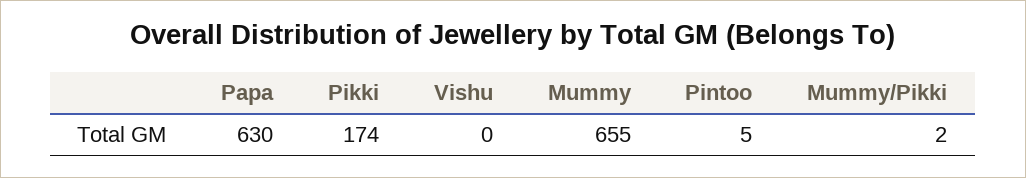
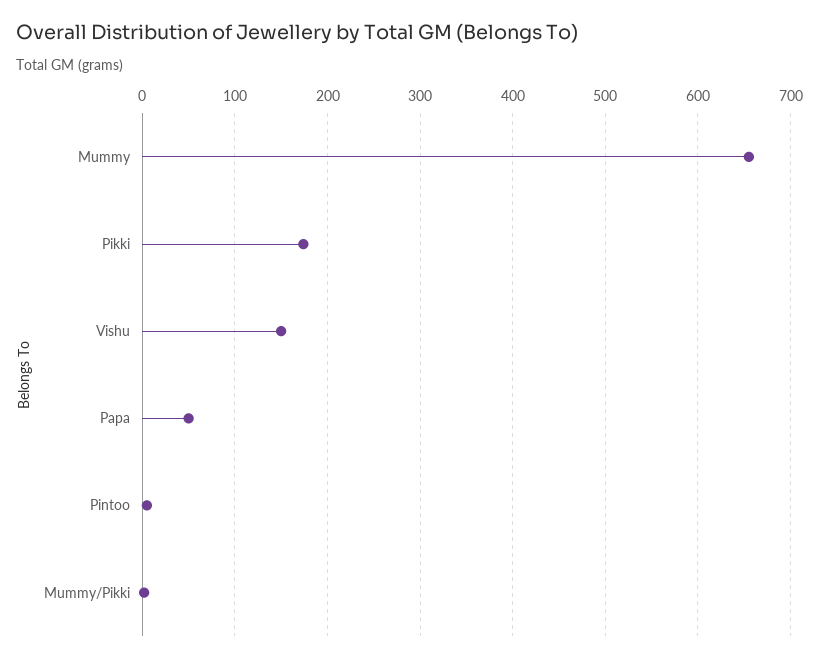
Papa: 630 -> 50
Vishu: 0 -> 150

